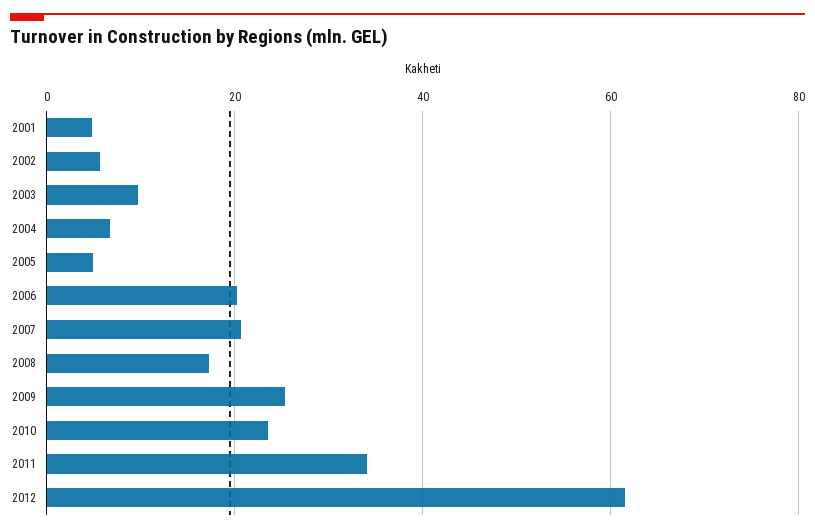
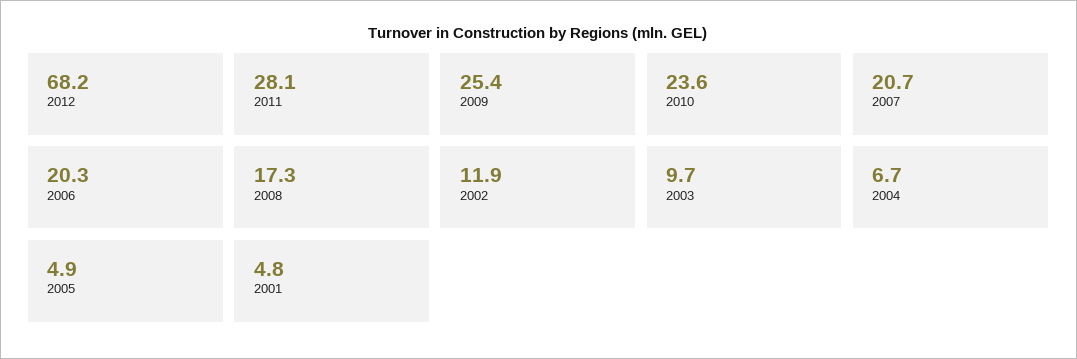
2002: 6 -> 11.9
2011: 34 -> 28.1
2012: 62 -> 68.2

